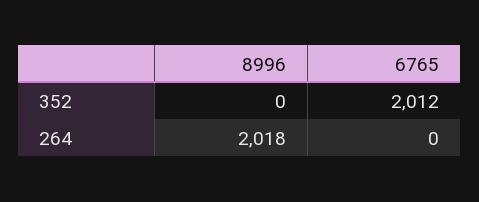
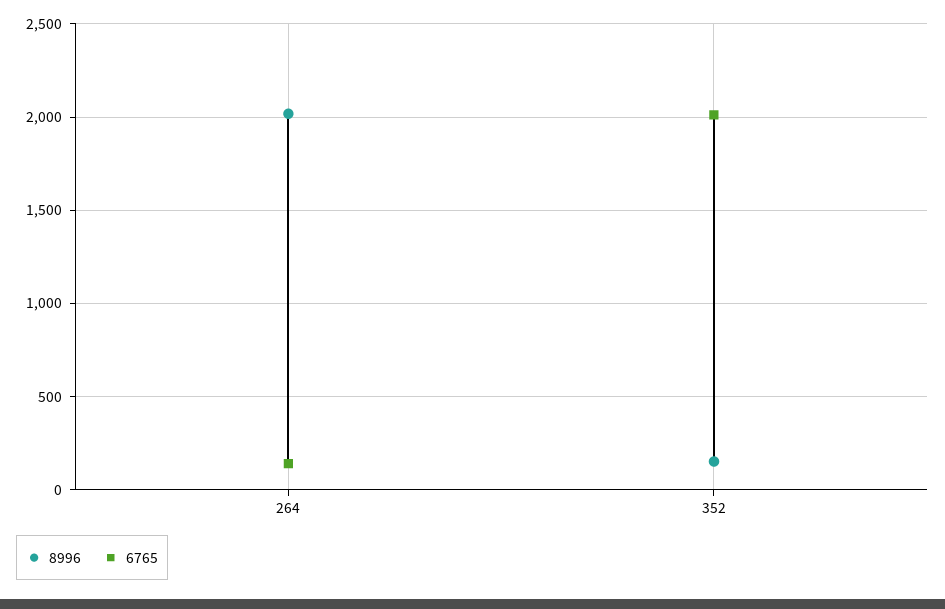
8996, 352: 0 -> 150
6765, 264: 0 -> 150

